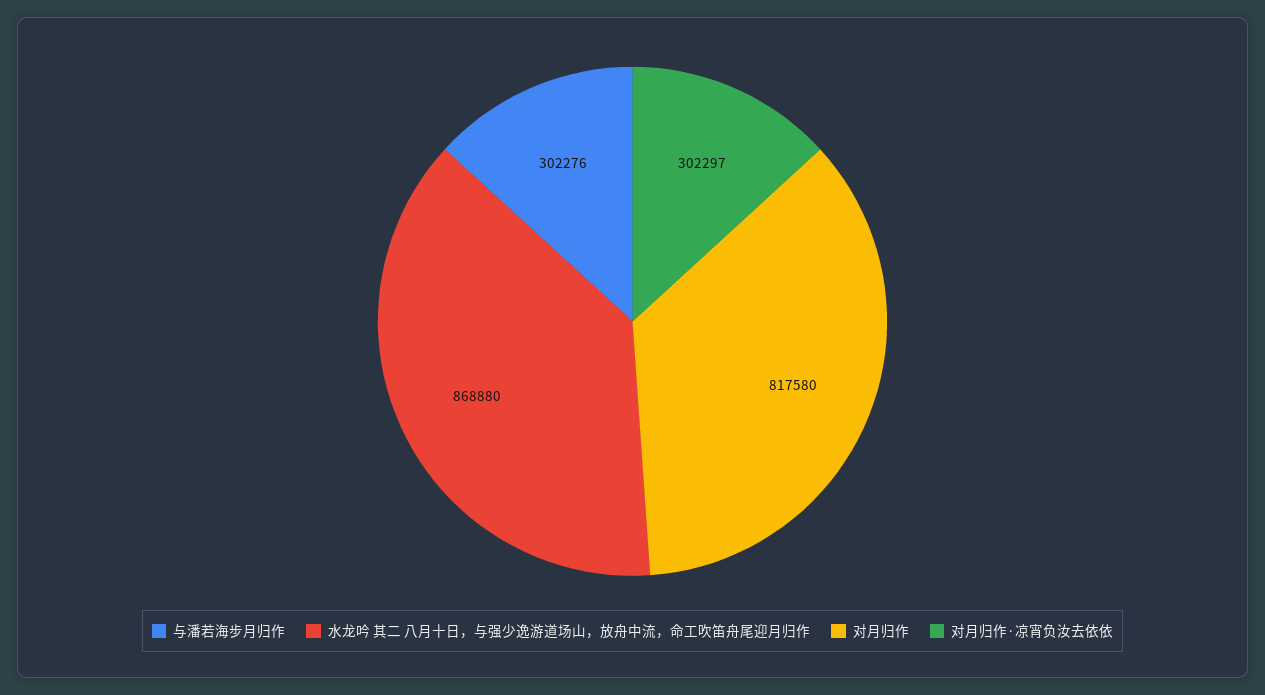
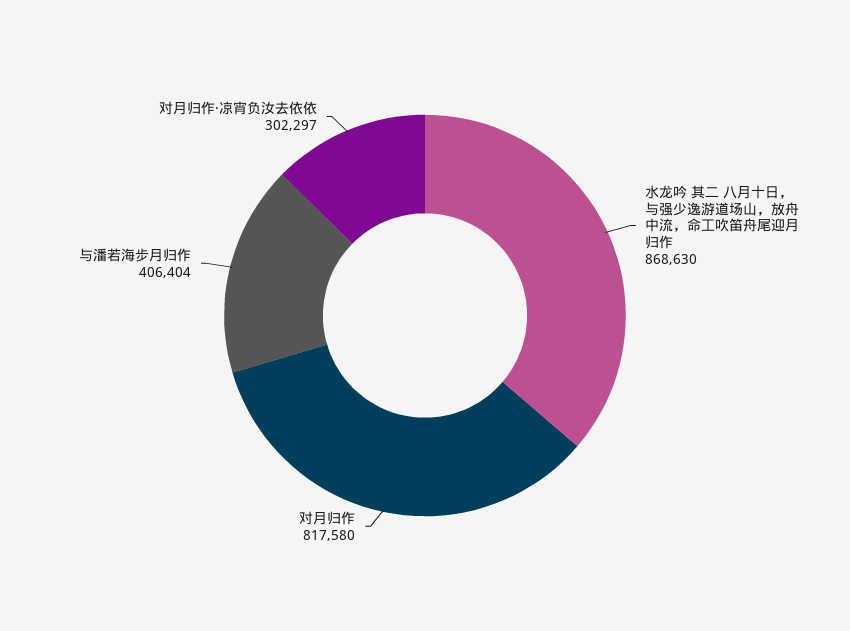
与潘若海步月归作: 302276 -> 406404
水龙吟 其二 八月十日，与强少逸游道场山，放舟中流，命工吹笛舟尾迎月归作: 868880 -> 868630

